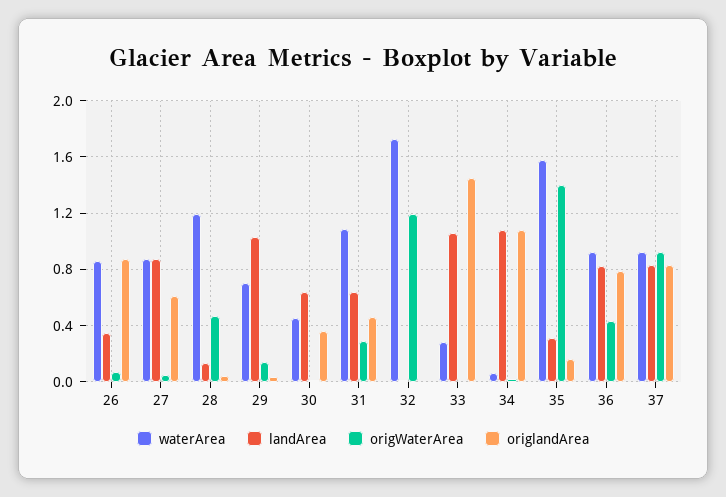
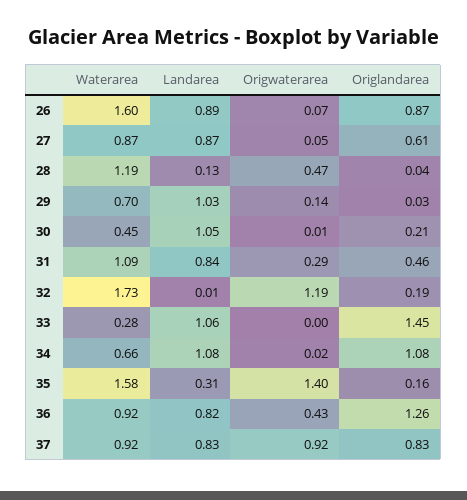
waterArea, 26: 0.85 -> 1.6
landArea, 26: 0.35 -> 0.89
landArea, 30: 0.65 -> 1.05
origlandArea, 30: 0.35 -> 0.21
landArea, 31: 0.65 -> 0.84
origlandArea, 32: 0 -> 0.19
waterArea, 34: 0.05 -> 0.66
origlandArea, 36: 0.8 -> 1.26

